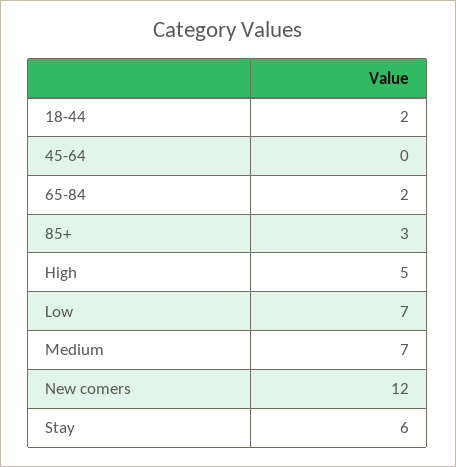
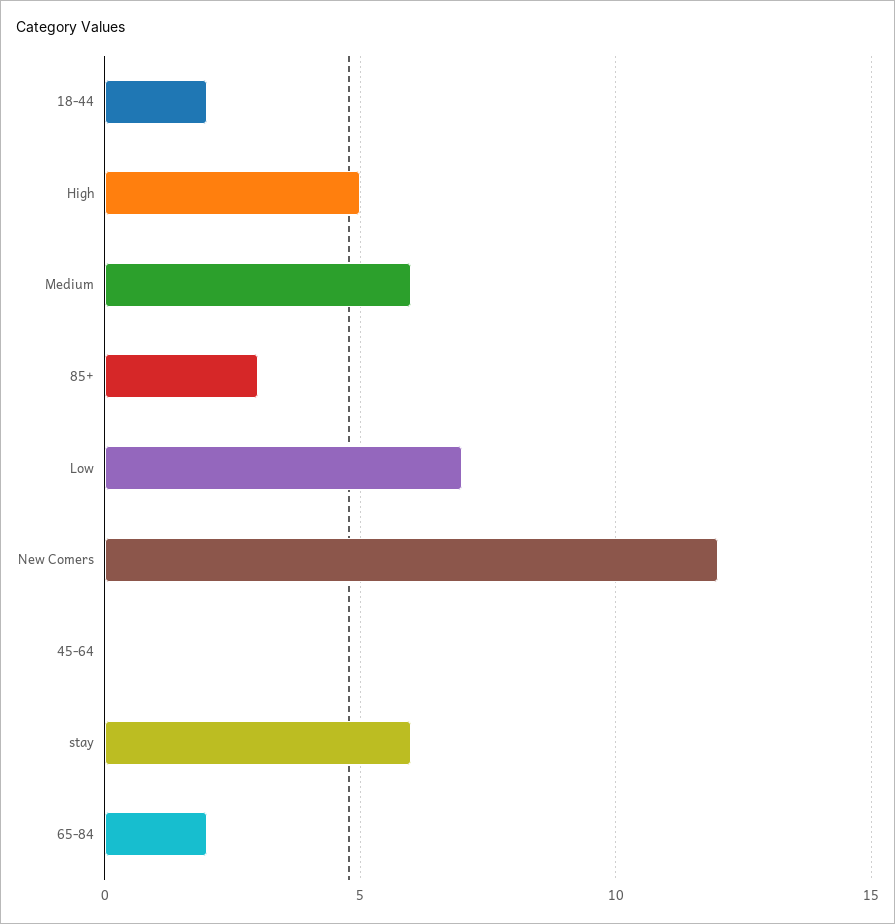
Medium: 7 -> 6

